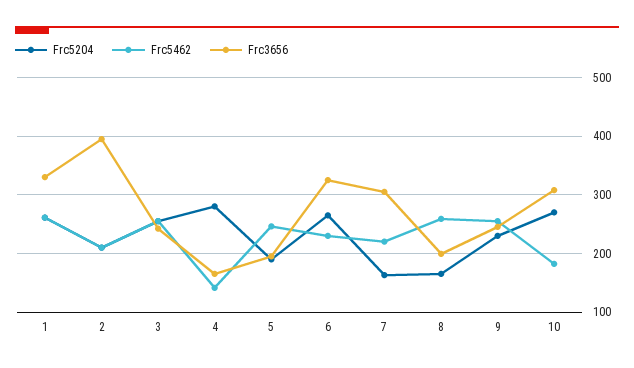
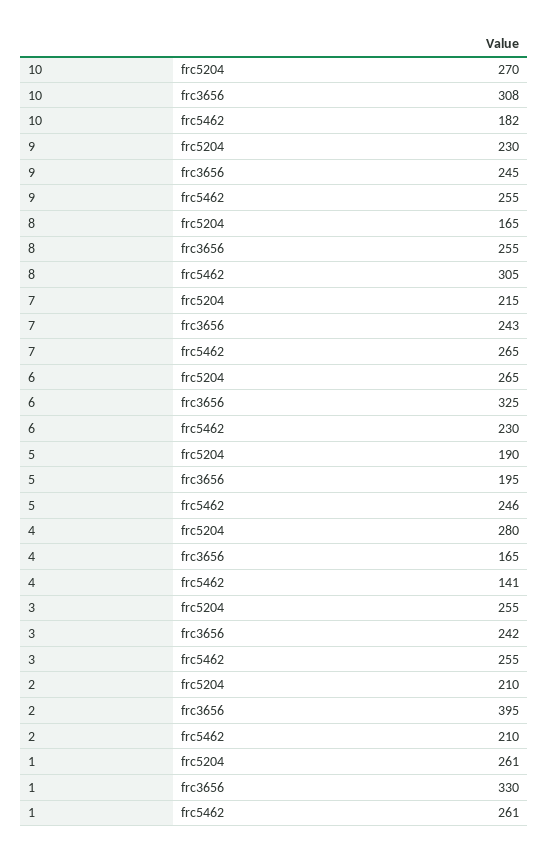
Frc5204, 7: 160 -> 215
Frc5462, 7: 220 -> 265
Frc3656, 7: 300 -> 243
Frc5462, 8: 260 -> 305
Frc3656, 8: 200 -> 255

